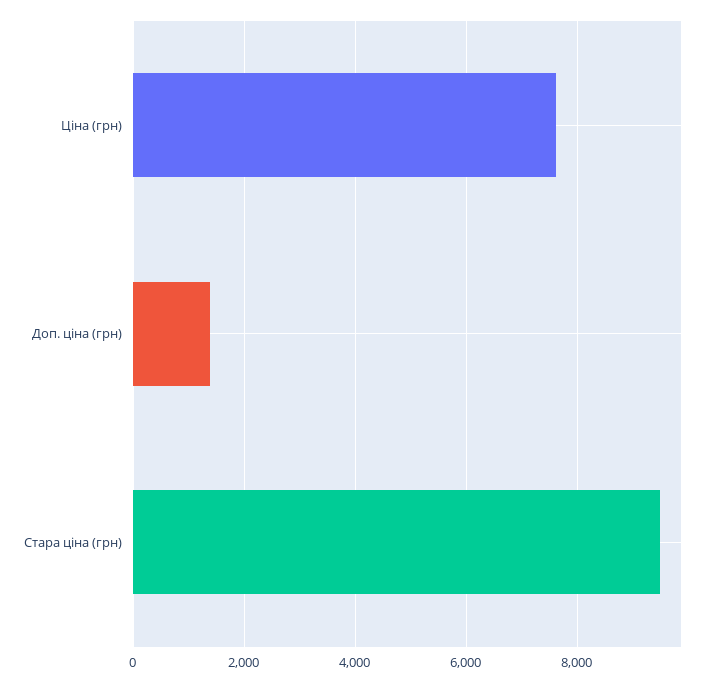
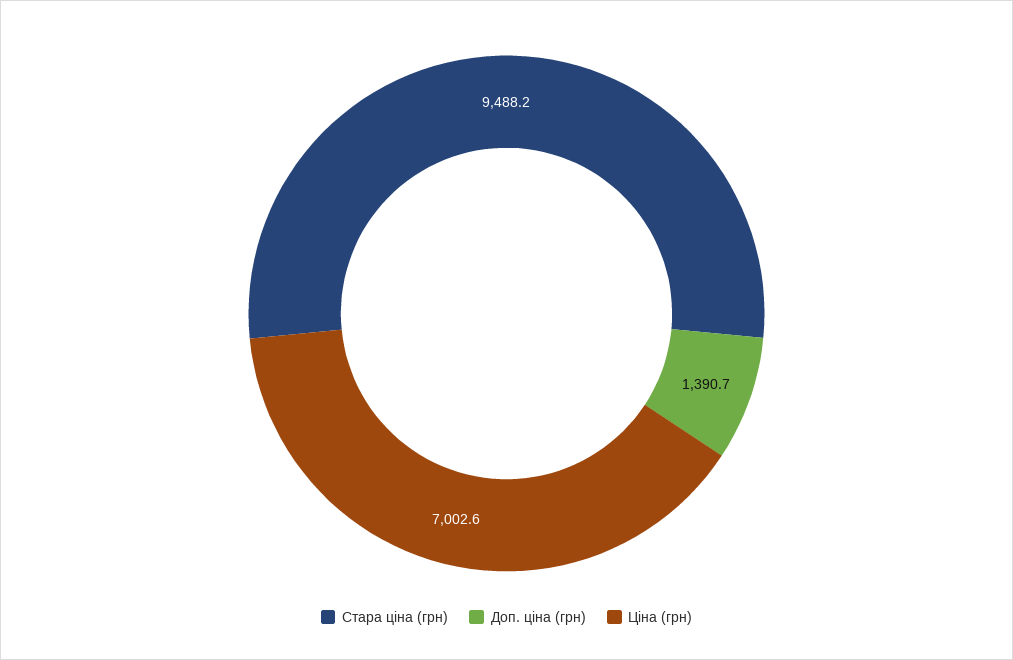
Ціна (грн): 7600 -> 7002.6

